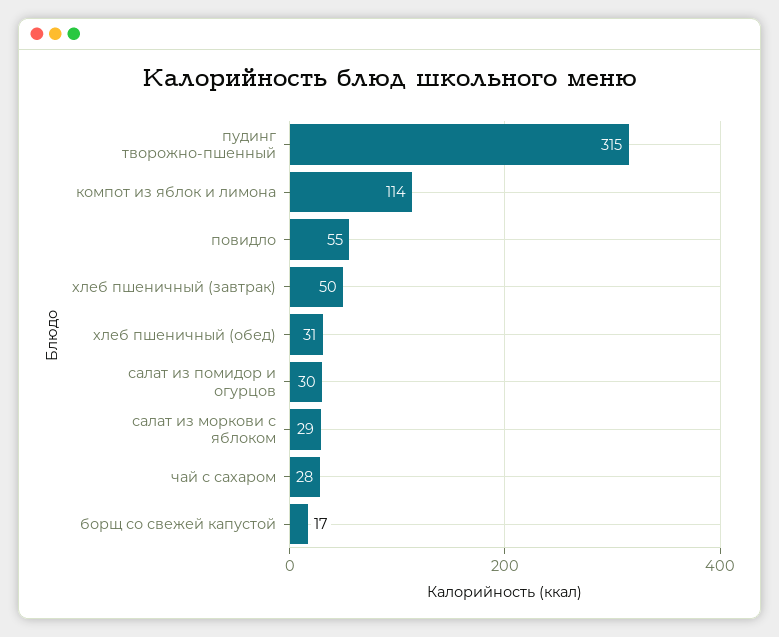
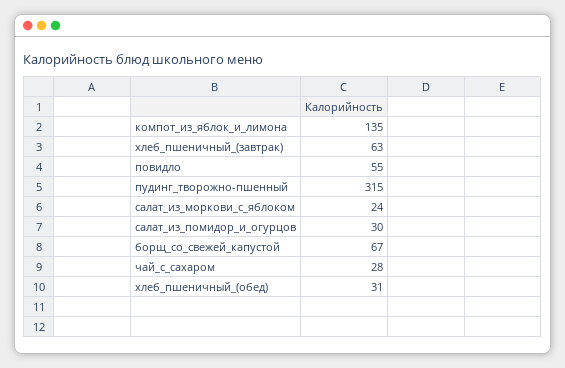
компот из яблок и лимона: 114 -> 135
хлеб пшеничный (завтрак): 50 -> 63
салат из моркови с яблоком: 29 -> 24
борщ со свежей капустой: 17 -> 67

